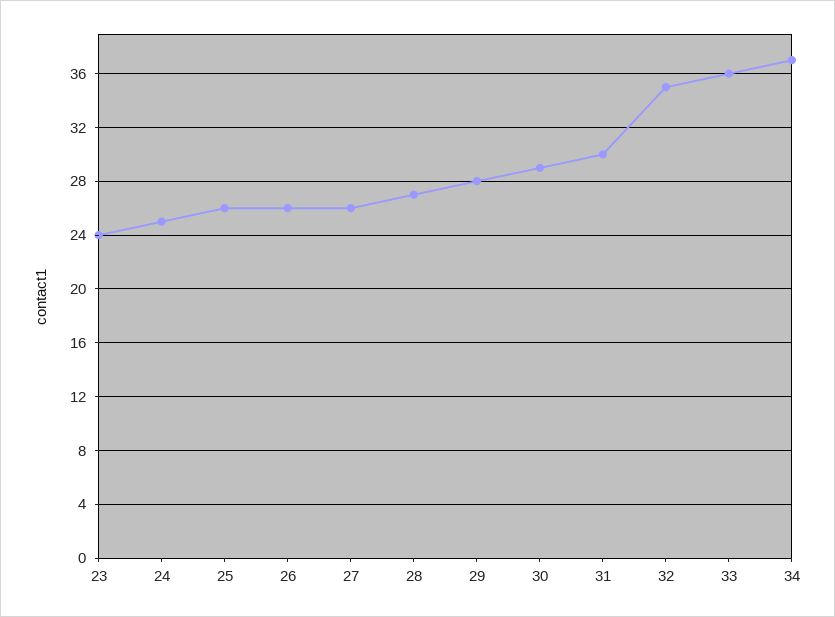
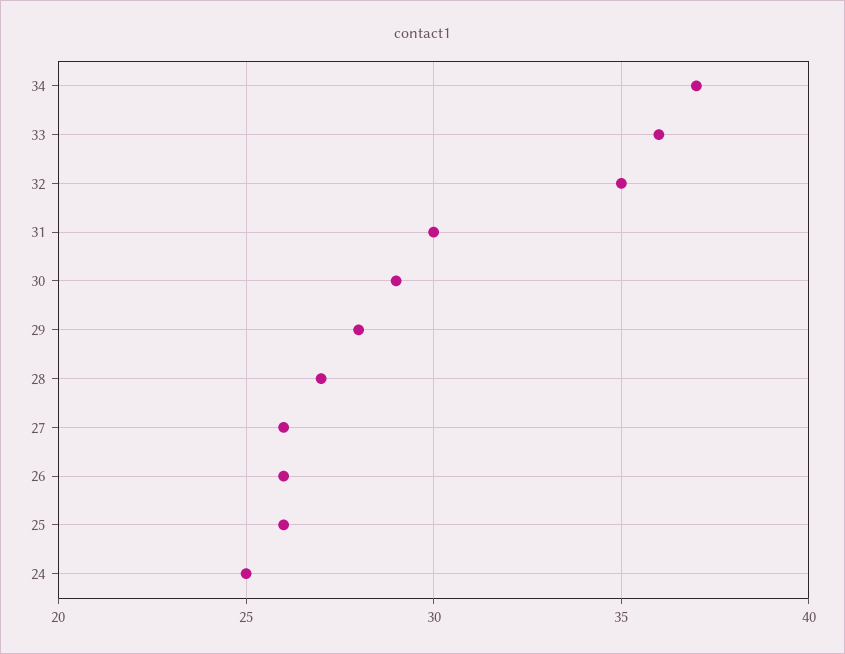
23: 24 -> none

